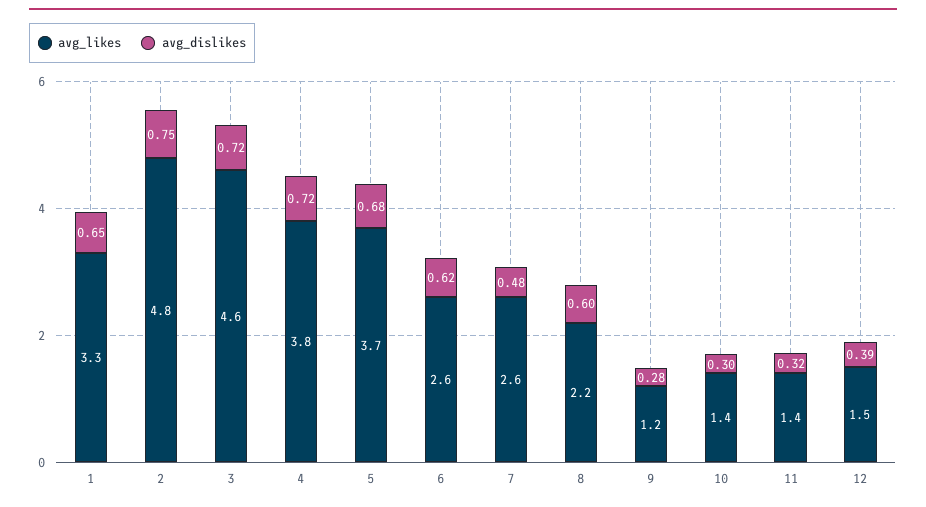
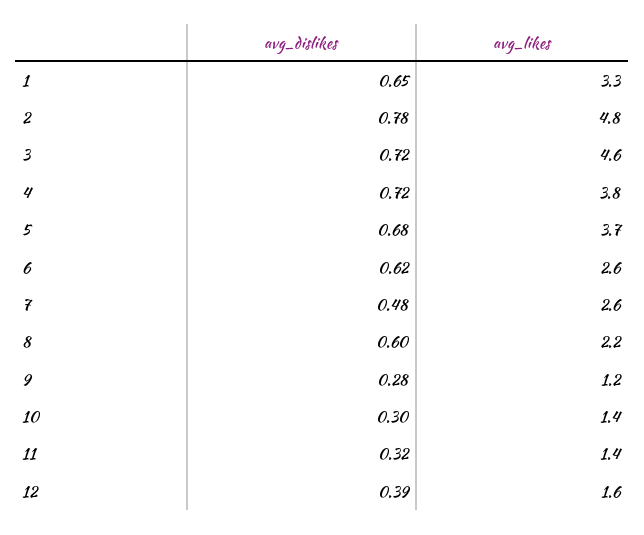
avg_dislikes, 2: 0.75 -> 0.78
avg_likes, 12: 1.5 -> 1.6

